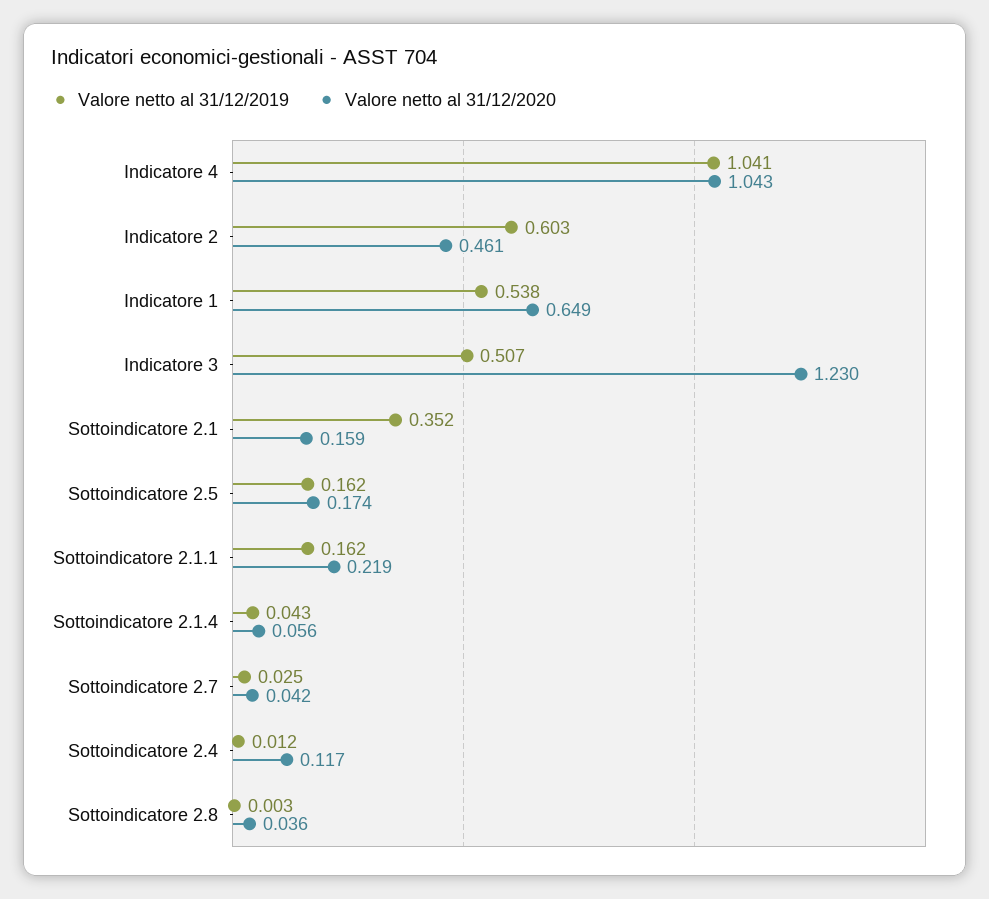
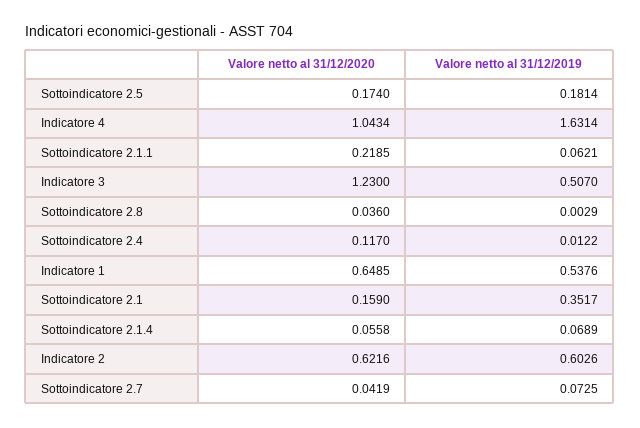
Valore netto al 31/12/2019, Indicatore 4: 1.041 -> 1.6314
Valore netto al 31/12/2020, Indicatore 2: 0.461 -> 0.6216
Valore netto al 31/12/2019, Sottoindicatore 2.5: 0.162 -> 0.1814
Valore netto al 31/12/2019, Sottoindicatore 2.1.1: 0.162 -> 0.0621
Valore netto al 31/12/2019, Sottoindicatore 2.1.4: 0.043 -> 0.0689
Valore netto al 31/12/2019, Sottoindicatore 2.7: 0.025 -> 0.0725

